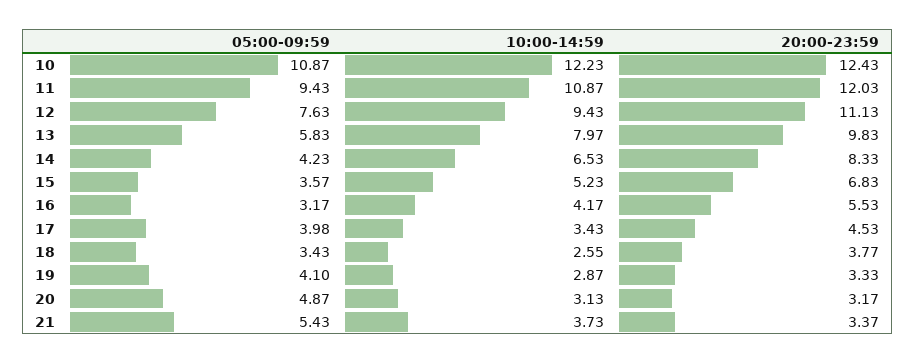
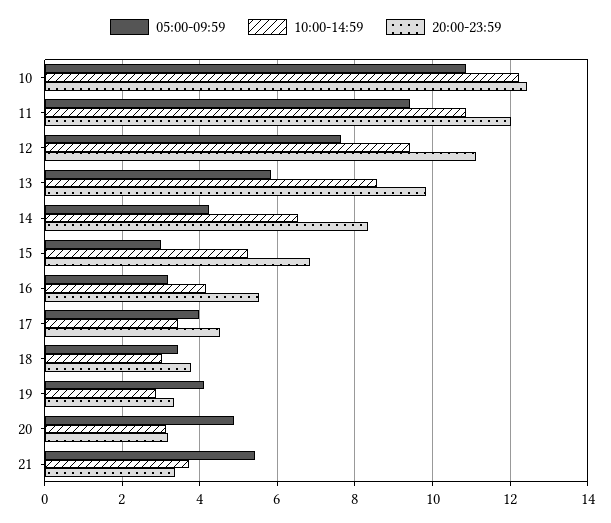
10:00-14:59, 13: 7.97 -> 8.6
05:00-09:59, 15: 3.57 -> 3
10:00-14:59, 18: 2.55 -> 3

